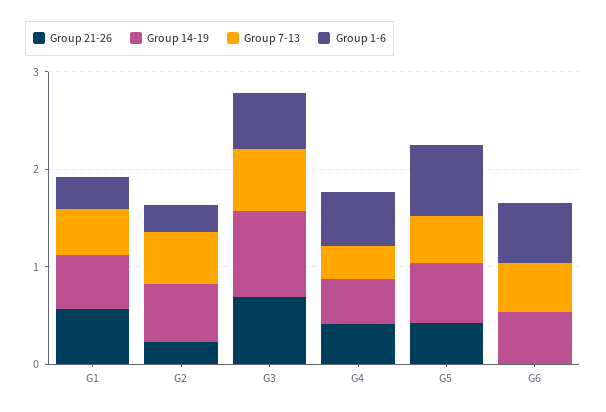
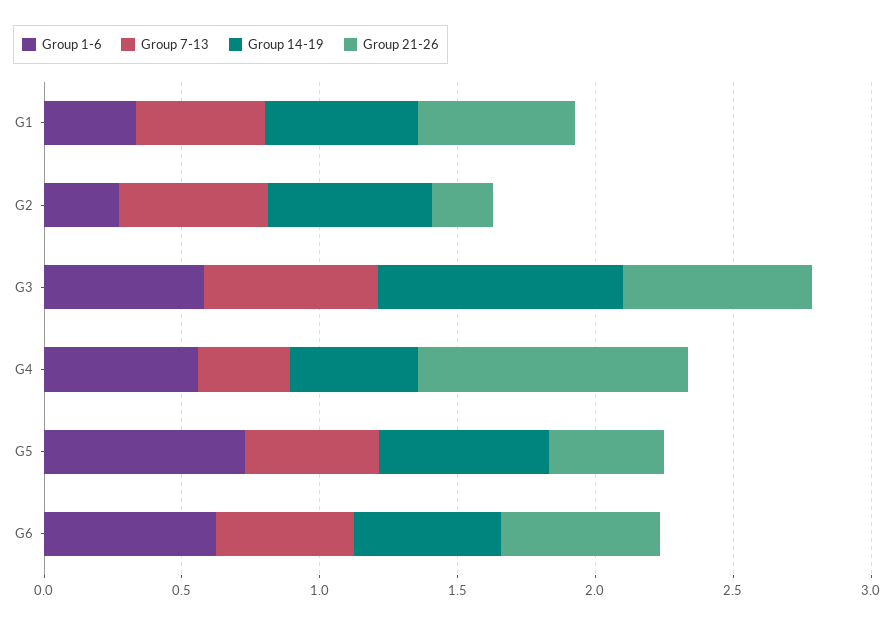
Group 21-26, G4: 0.4 -> 1
Group 21-26, G6: 0 -> 0.6

